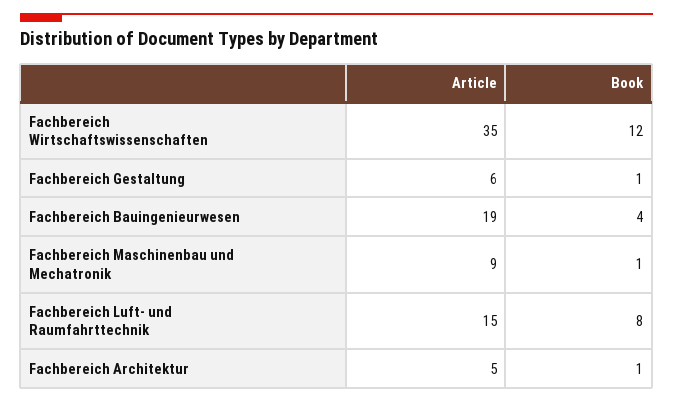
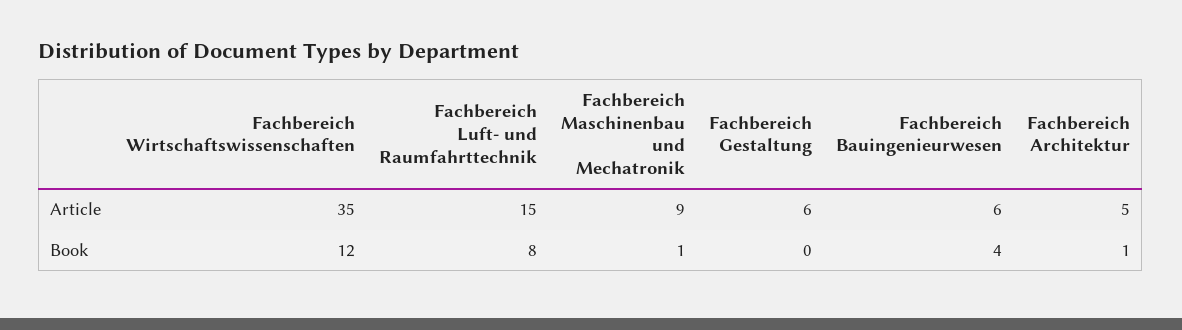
Book, Fachbereich Gestaltung: 1 -> 0
Article, Fachbereich Bauingenieurwesen: 19 -> 6

